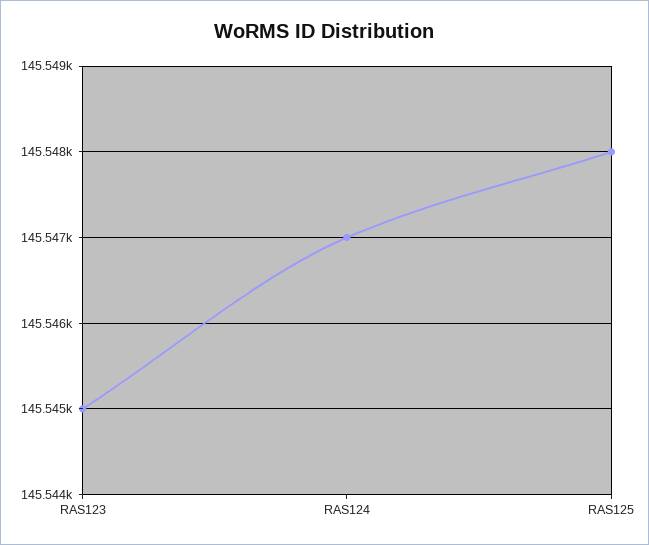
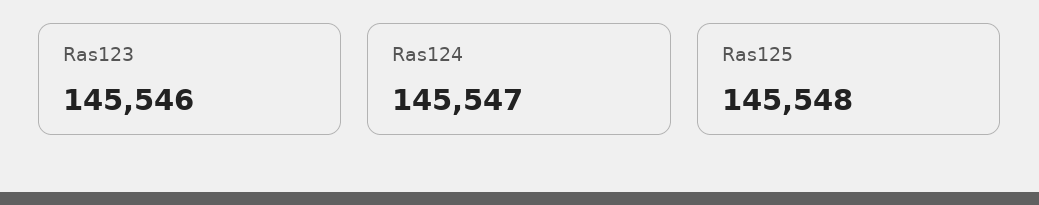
RAS123: 145545 -> 145546

